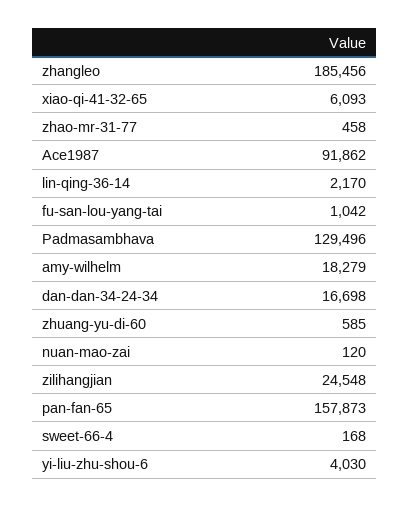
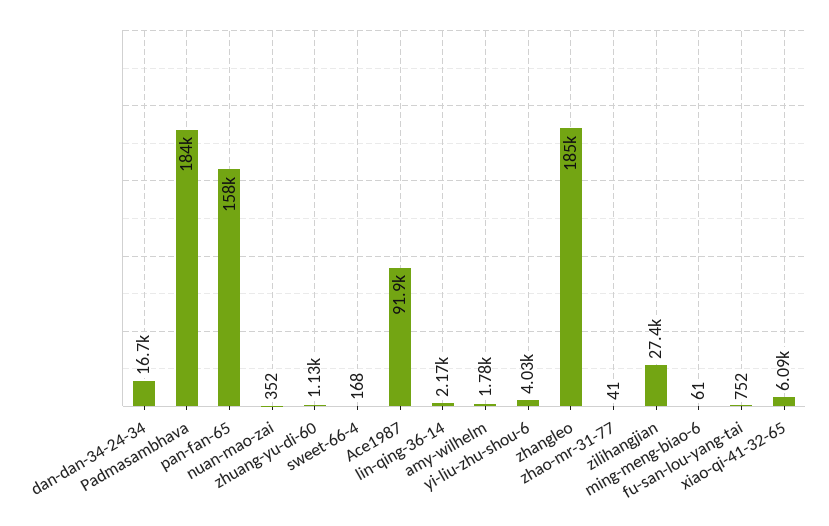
zhao-mr-31-77: 458 -> 41
fu-san-lou-yang-tai: 1042 -> 752
Padmasambhava: 129496 -> 184000
amy-wilhelm: 18279 -> 1780
zhuang-yu-di-60: 585 -> 1130
nuan-mao-zai: 120 -> 352
zilihangjian: 24548 -> 27400
ming-meng-biao-6: none -> 61

